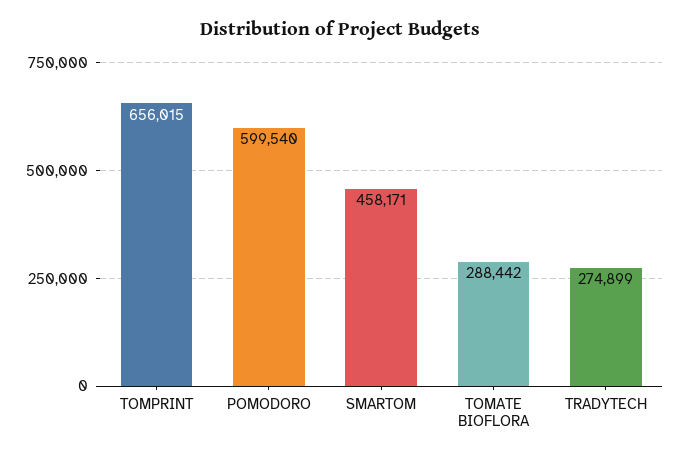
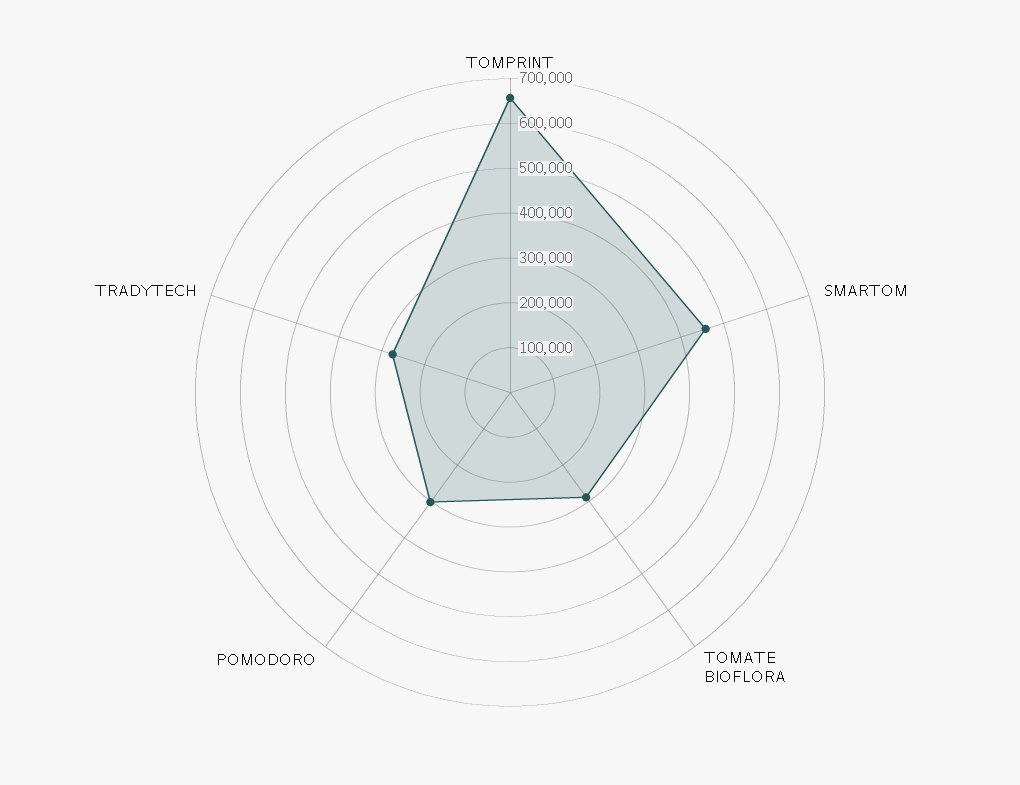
POMODORO: 599540 -> 300000

